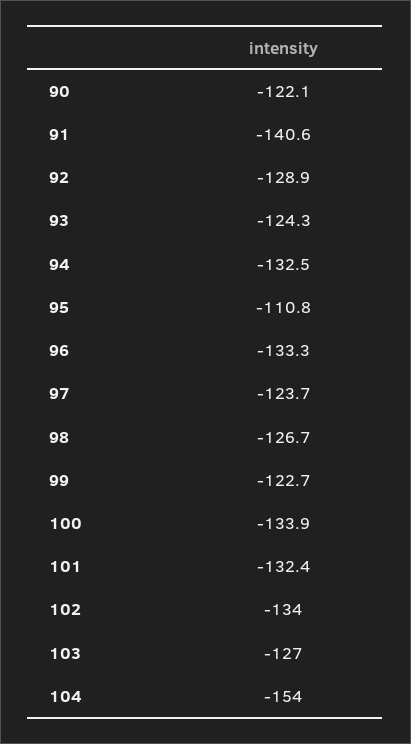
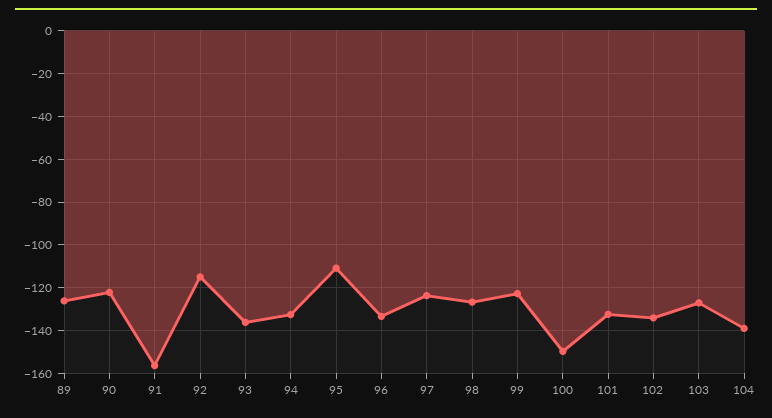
91: -140.6 -> -155
92: -128.9 -> -115
93: -124.3 -> -135
100: -133.9 -> -150
104: -154 -> -140
89: none -> -125

